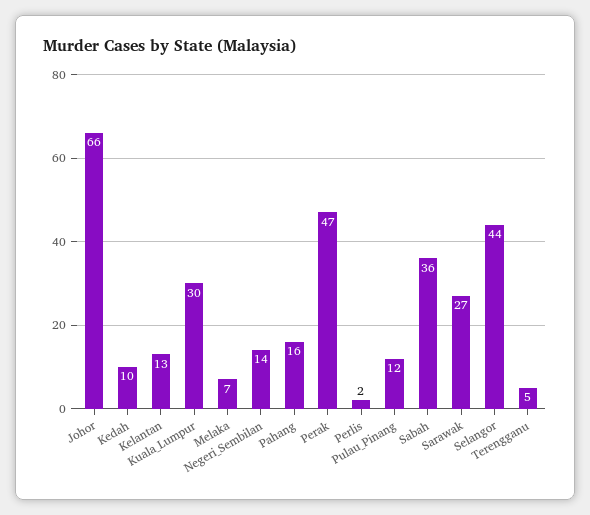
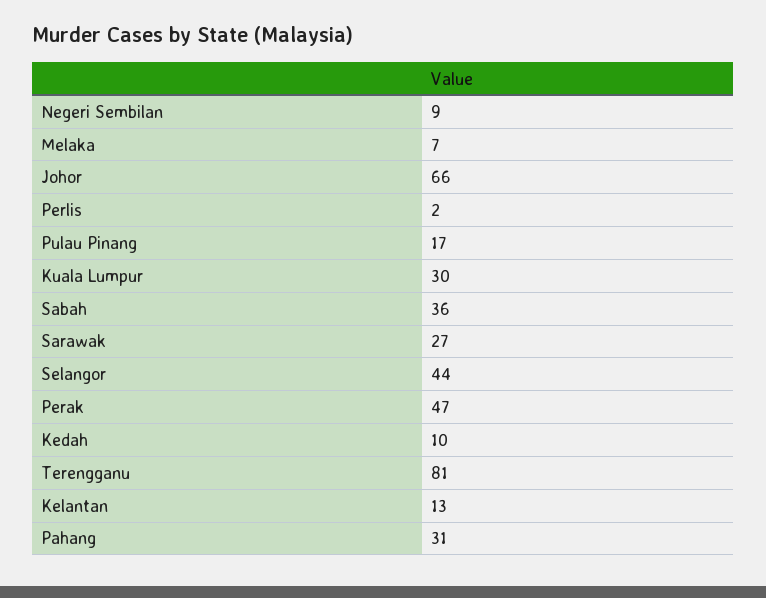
Negeri_Sembilan: 14 -> 9
Pahang: 16 -> 31
Pulau_Pinang: 12 -> 17
Terengganu: 5 -> 81

